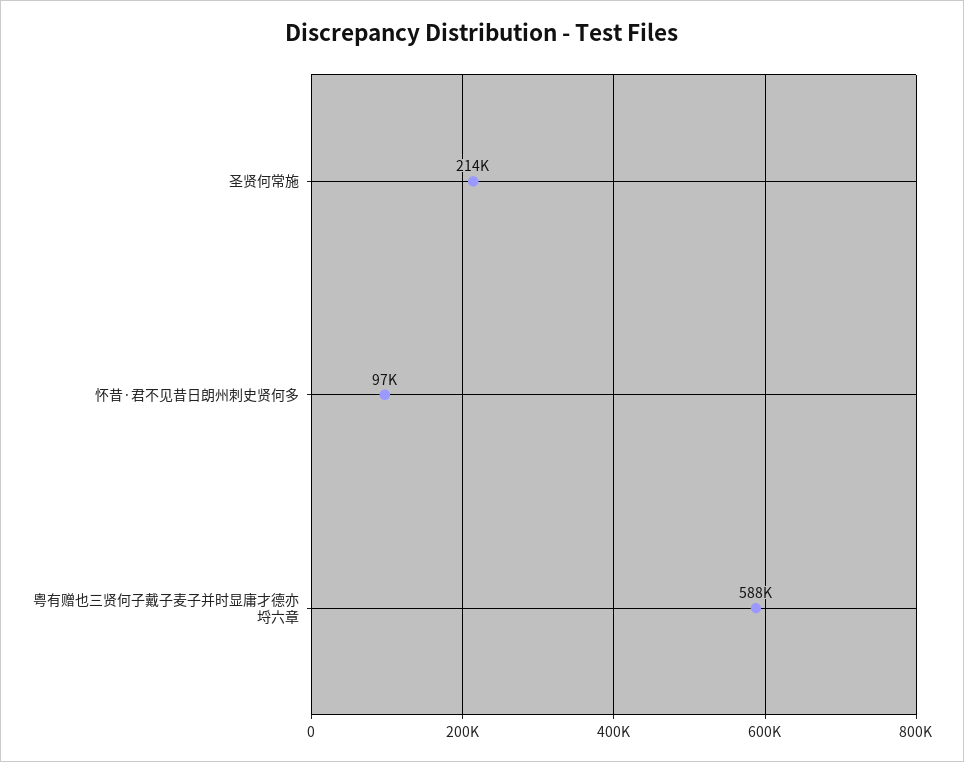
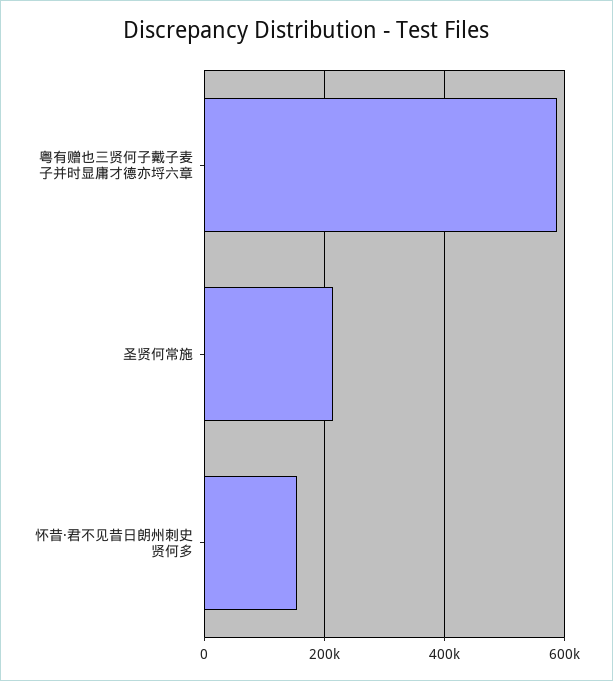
怀昔·君不见昔日朗州刺史贤何多: 97000 -> 160000

